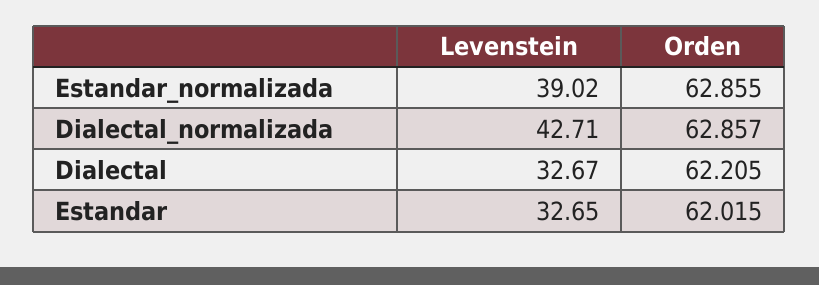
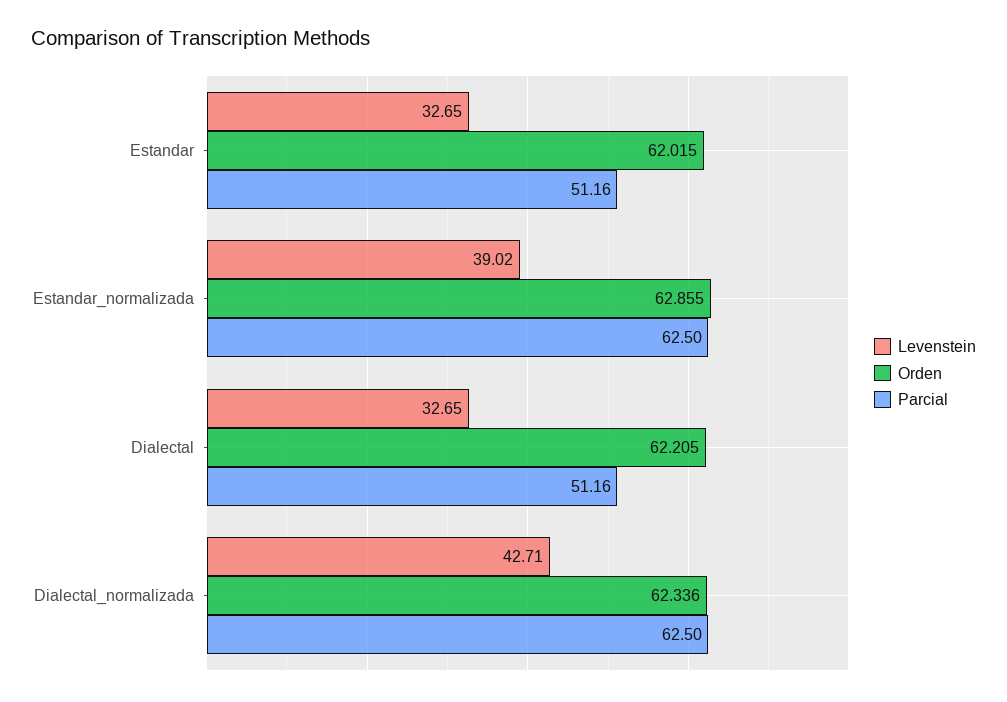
Orden, Dialectal_normalizada: 62.857 -> 62.336
Levenstein, Dialectal: 32.67 -> 32.65
Parcial, Estandar: none -> 51.16
Parcial, Estandar_normalizada: none -> 62.5
Parcial, Dialectal: none -> 51.16
Parcial, Dialectal_normalizada: none -> 62.5

